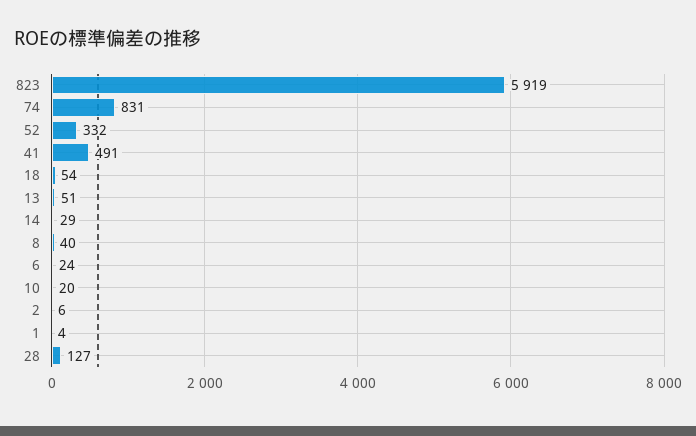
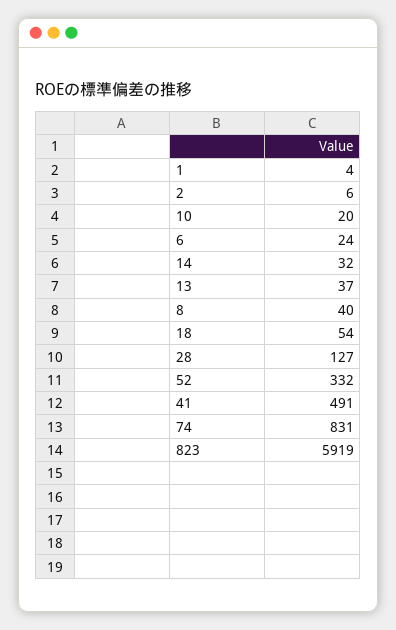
13: 51 -> 37
14: 29 -> 32

